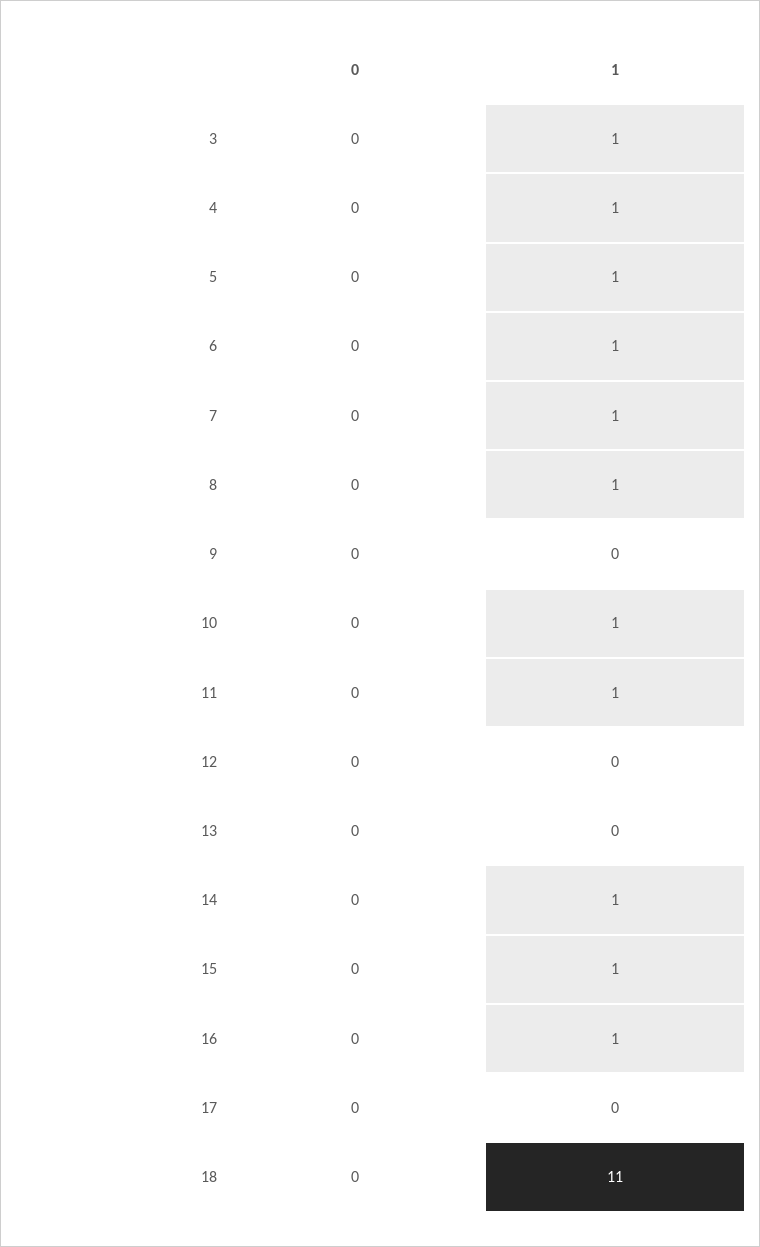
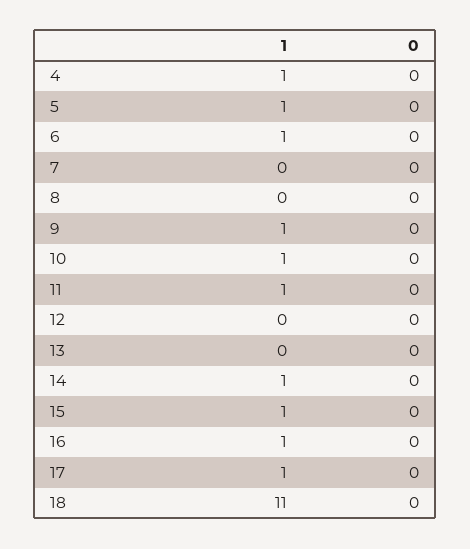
0, 3: 0 -> none
1, 3: 1 -> none
1, 7: 1 -> 0
1, 8: 1 -> 0
1, 9: 0 -> 1
1, 17: 0 -> 1

